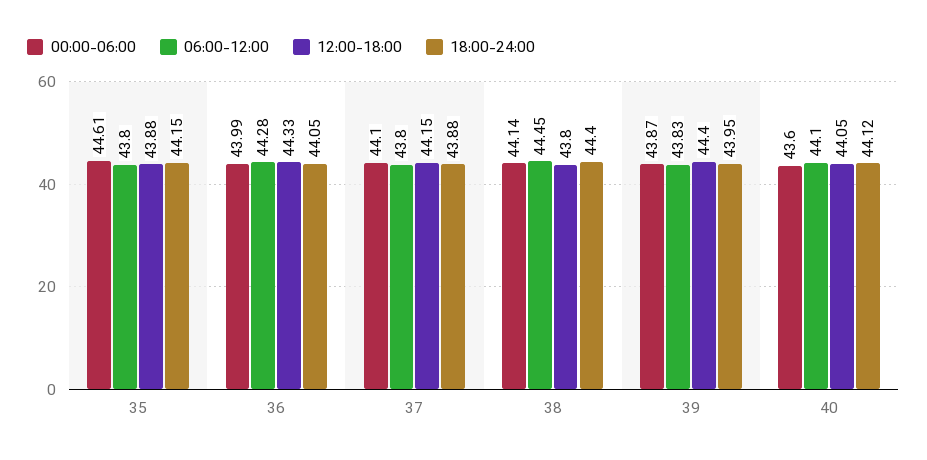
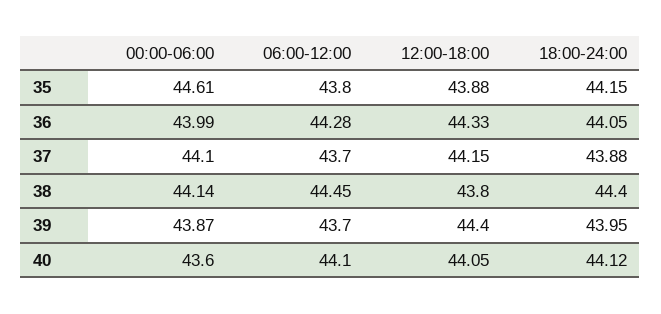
06:00-12:00, 37: 43.8 -> 43.7
06:00-12:00, 39: 43.83 -> 43.7

